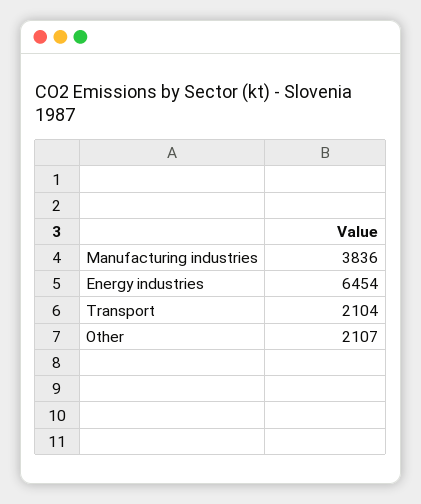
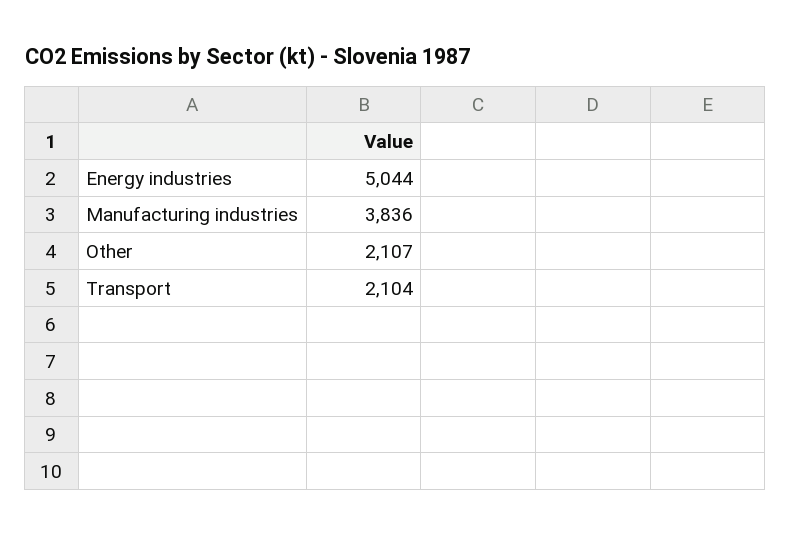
Energy industries: 6454 -> 5044

